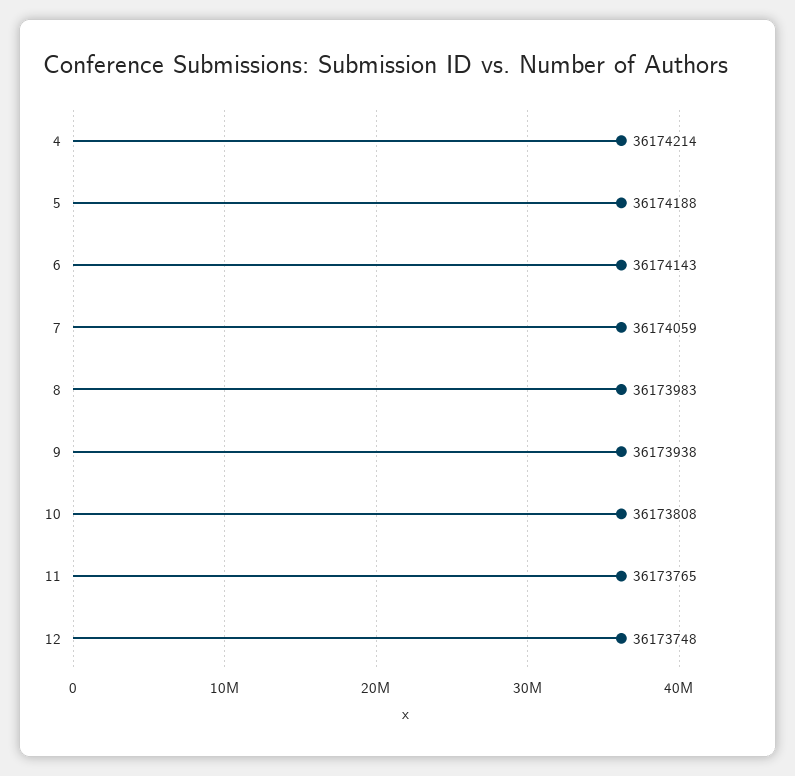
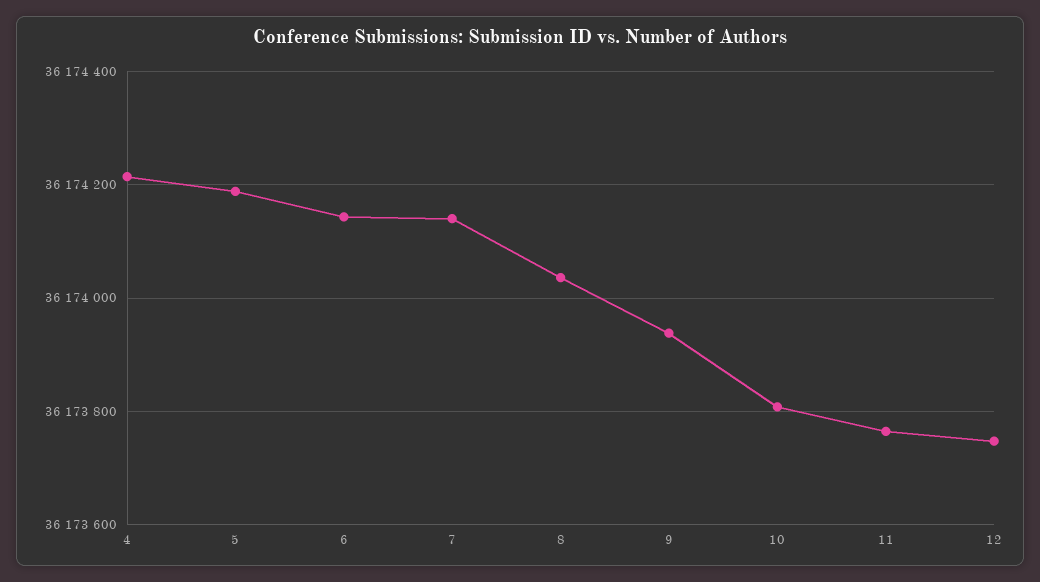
7: 36174059 -> 36174140
8: 36173983 -> 36174040

